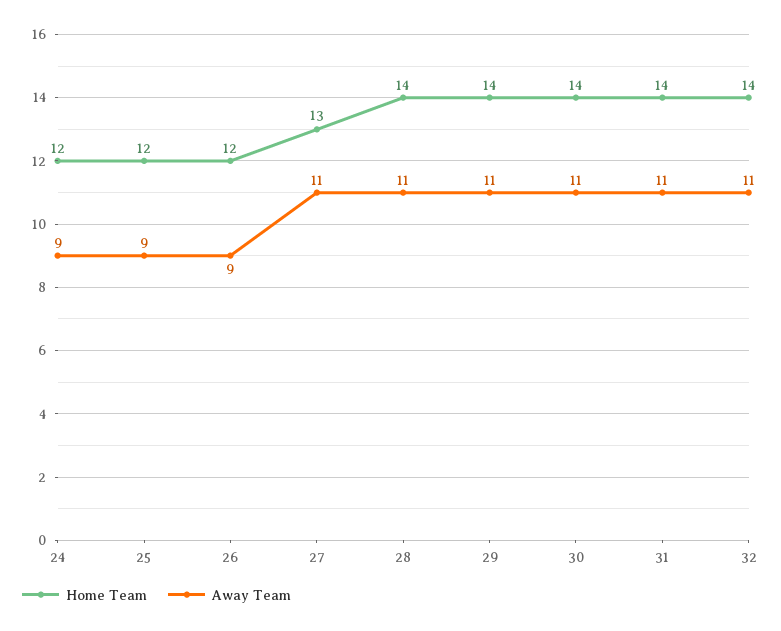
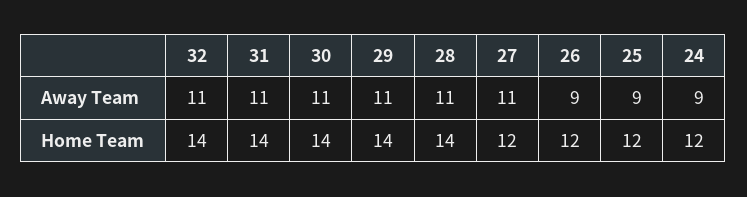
Home Team, 27: 13 -> 12

